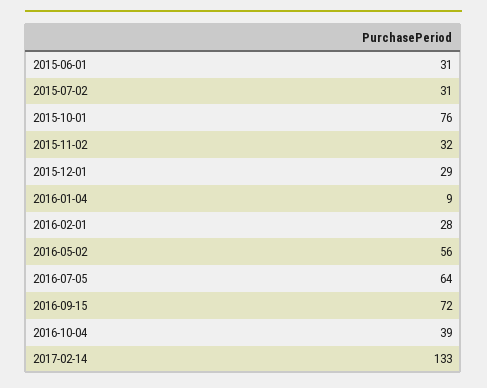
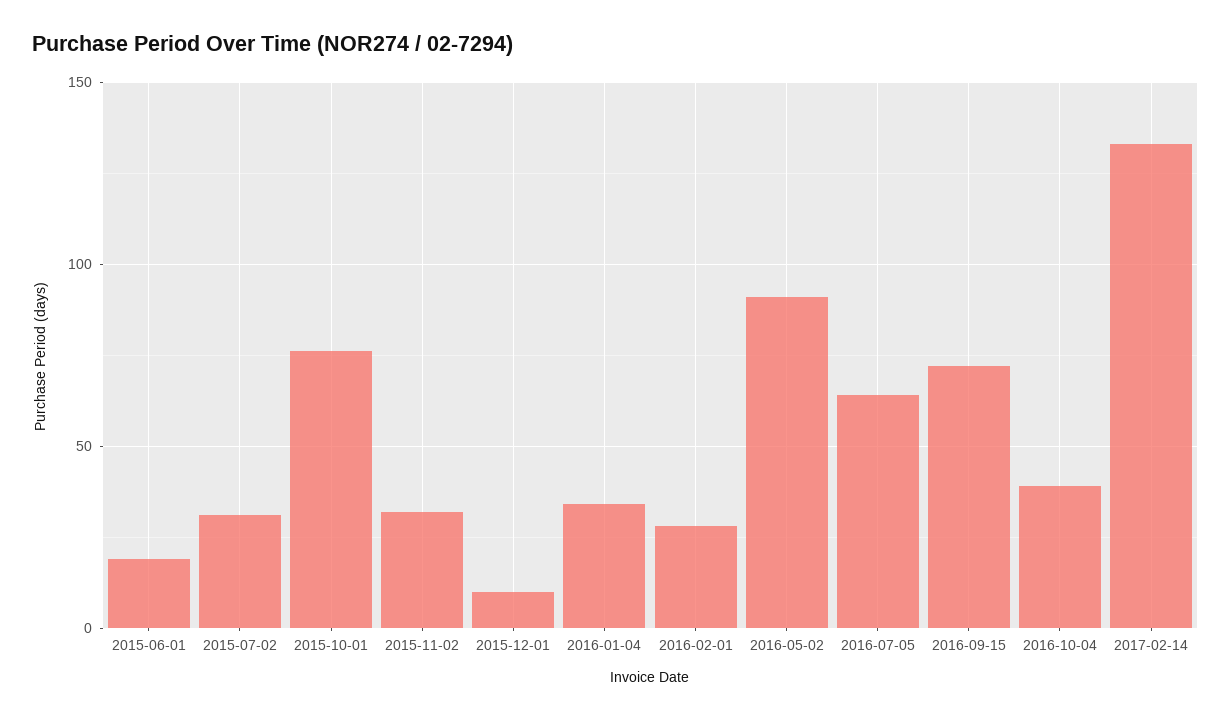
2015-06-01: 31 -> 20
2015-12-01: 29 -> 10
2016-01-04: 9 -> 35
2016-05-02: 56 -> 90

